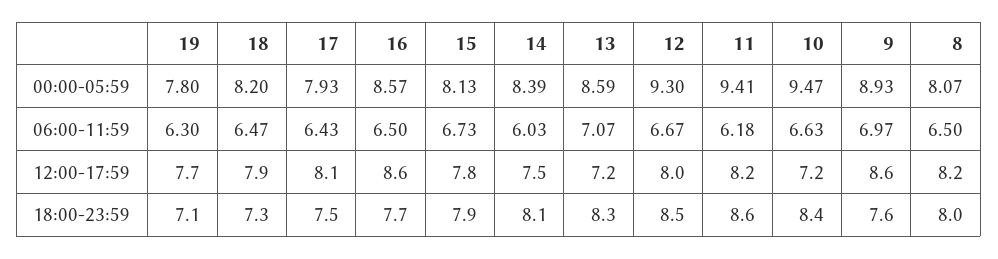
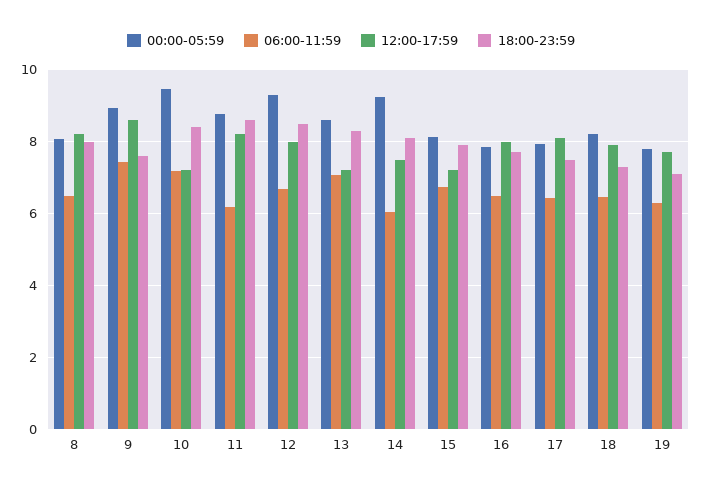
00:00-05:59, 16: 8.57 -> 7.8
00:00-05:59, 14: 8.39 -> 9.2
00:00-05:59, 11: 9.41 -> 8.8
06:00-11:59, 10: 6.63 -> 7.2
06:00-11:59, 9: 6.97 -> 7.4
12:00-17:59, 16: 8.6 -> 8
12:00-17:59, 15: 7.8 -> 7.2

